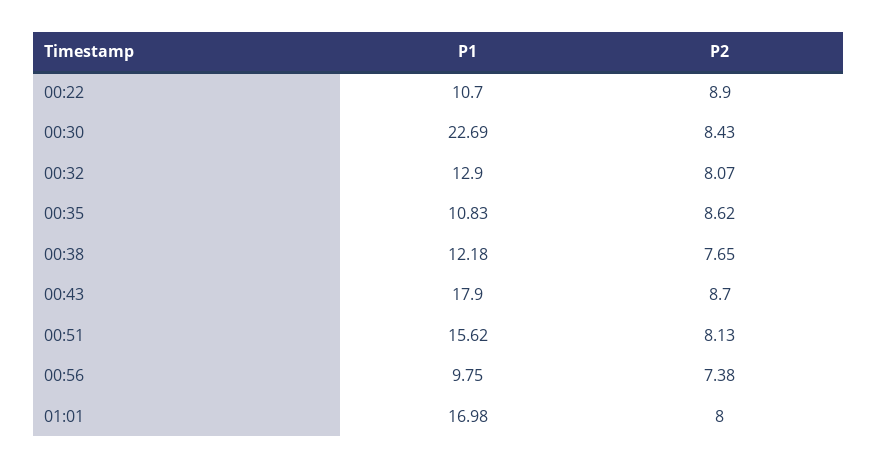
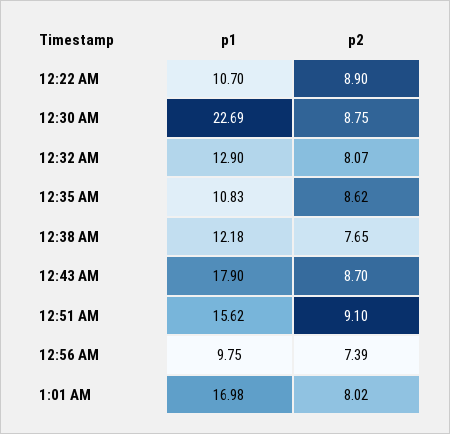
P2, 00:30: 8.43 -> 8.75
P2, 00:51: 8.13 -> 9.1
P2, 00:56: 7.38 -> 7.39
P2, 01:01: 8 -> 8.02

